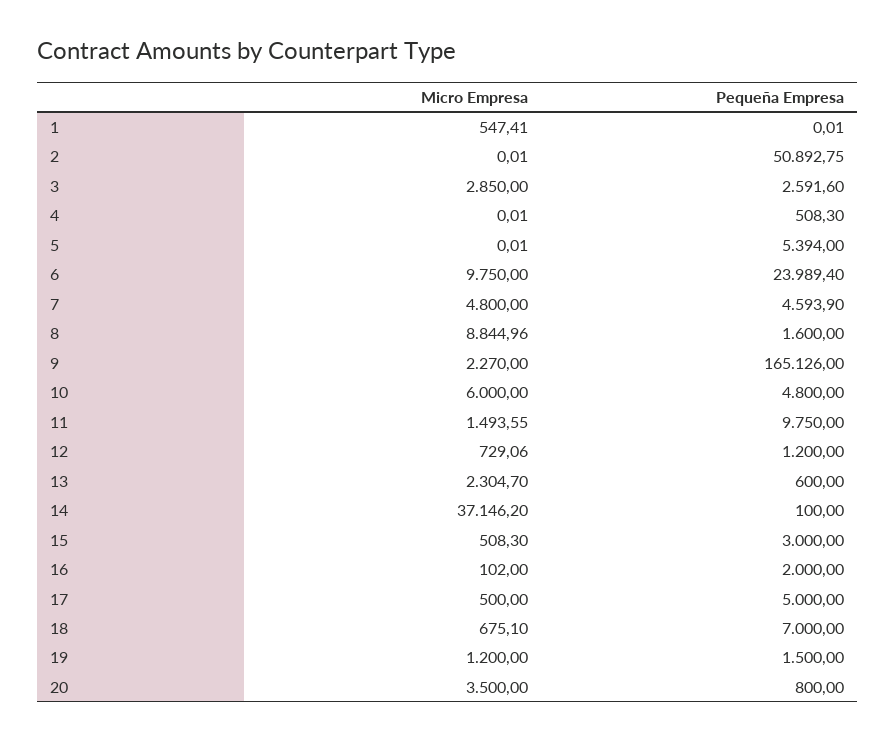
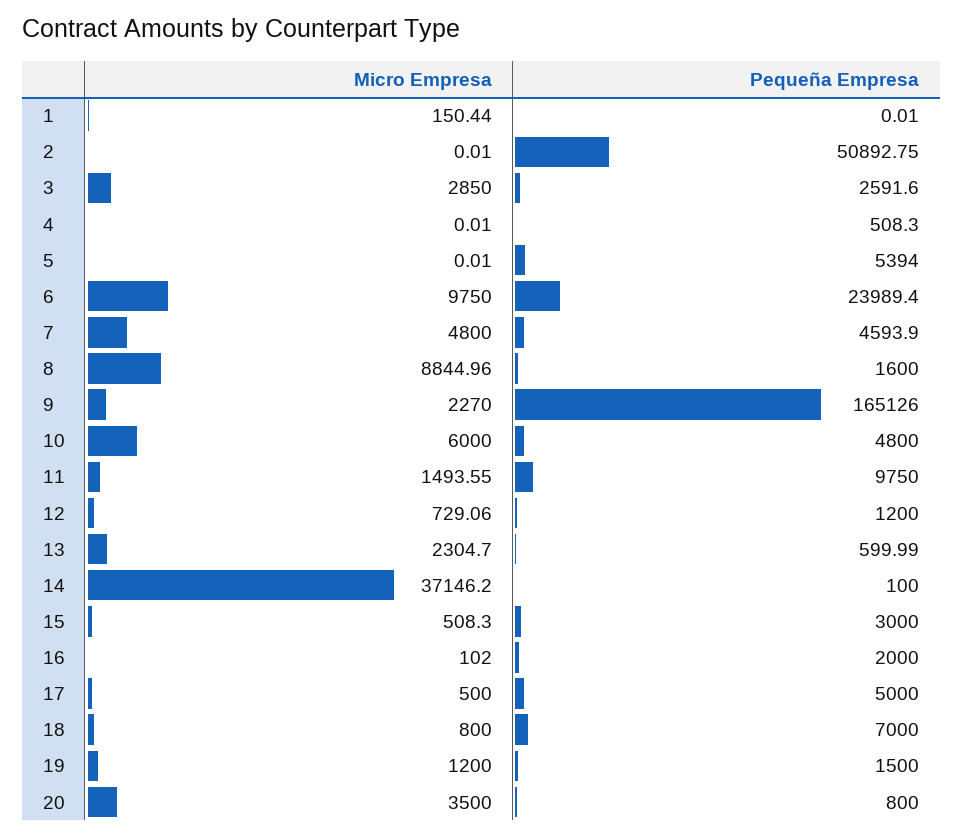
Micro Empresa, 1: 547.41 -> 150.44
Pequeña Empresa, 13: 600 -> 599.99
Micro Empresa, 18: 675.1 -> 800

